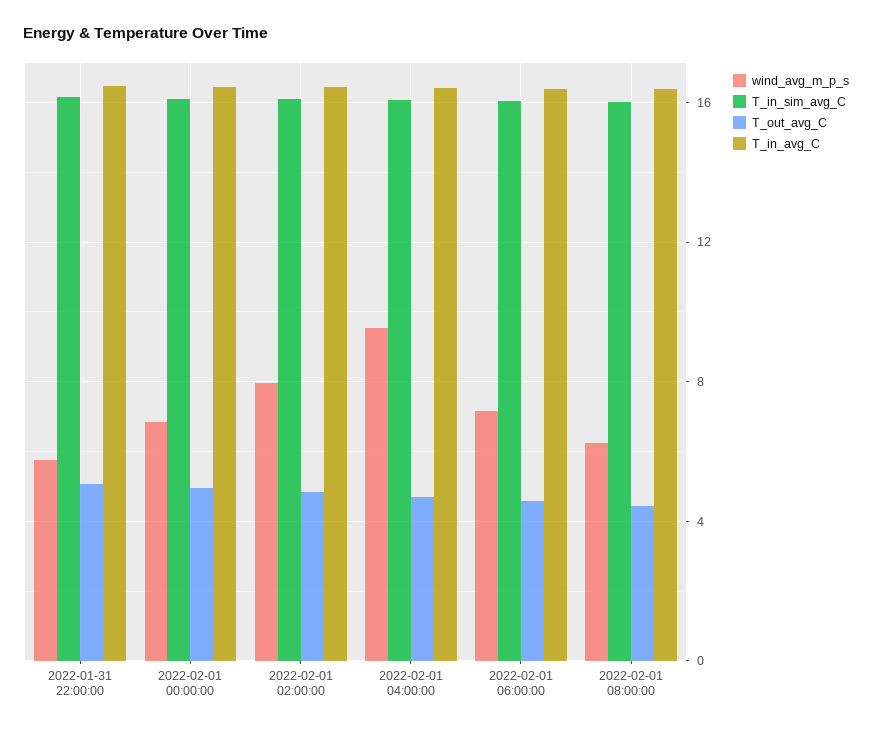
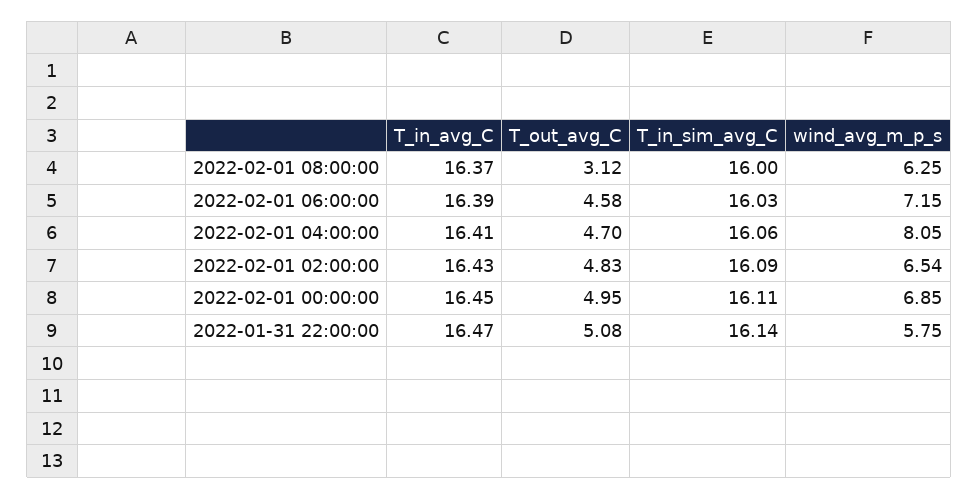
wind_avg_m_p_s, 2022-02-01 02:00:00: 8 -> 6.54
wind_avg_m_p_s, 2022-02-01 04:00:00: 9.5 -> 8.05
T_out_avg_C, 2022-02-01 08:00:00: 4.5 -> 3.12

